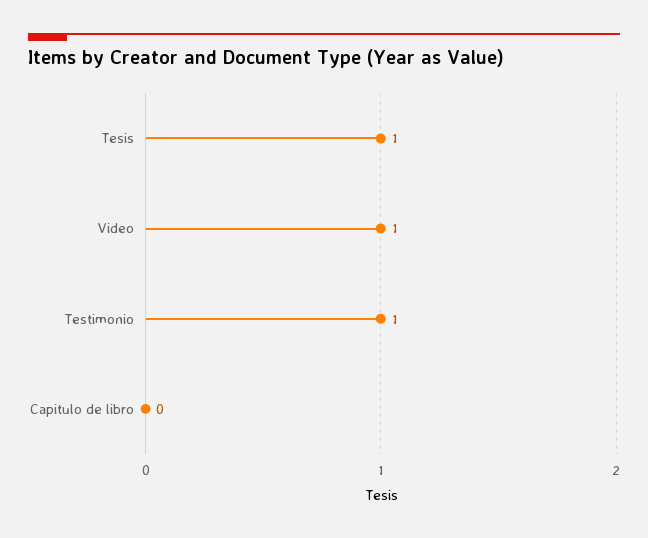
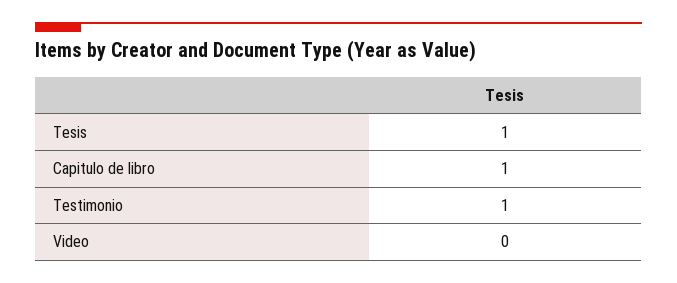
Video: 1 -> 0
Capitulo de libro: 0 -> 1

